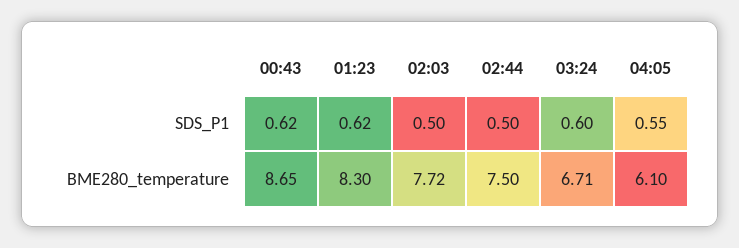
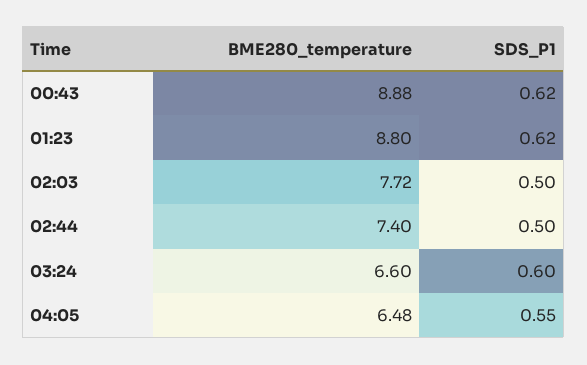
00:43, BME280_temperature: 8.65 -> 8.88
01:23, BME280_temperature: 8.3 -> 8.8
02:44, BME280_temperature: 7.5 -> 7.4
03:24, BME280_temperature: 6.71 -> 6.6
04:05, BME280_temperature: 6.1 -> 6.48

